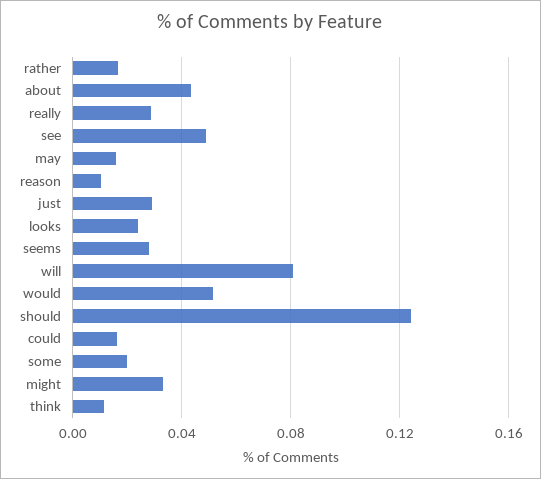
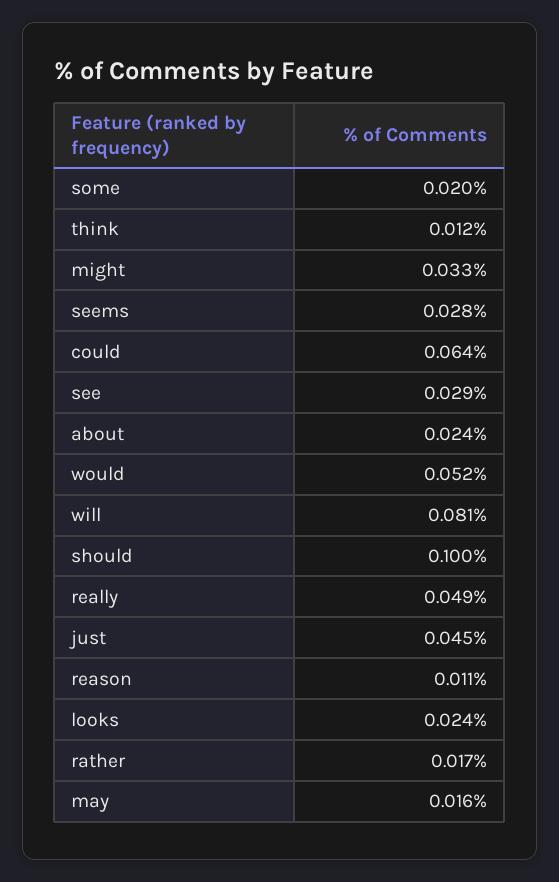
about: 0.045 -> 0.024
really: 0.03 -> 0.049
see: 0.05 -> 0.029
just: 0.03 -> 0.045
should: 0.125 -> 0.1
could: 0.015 -> 0.064

